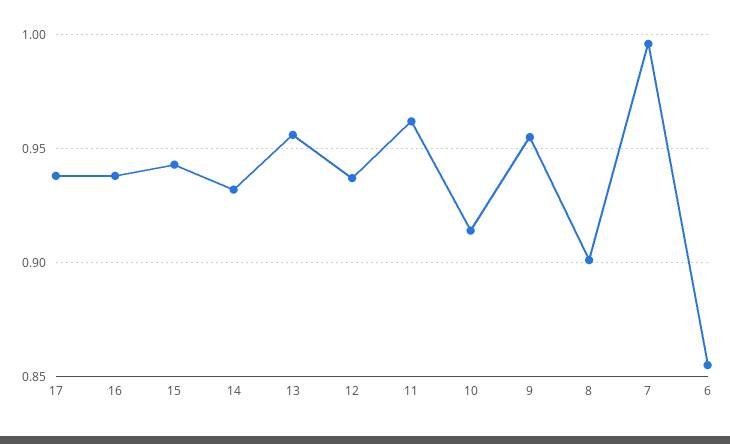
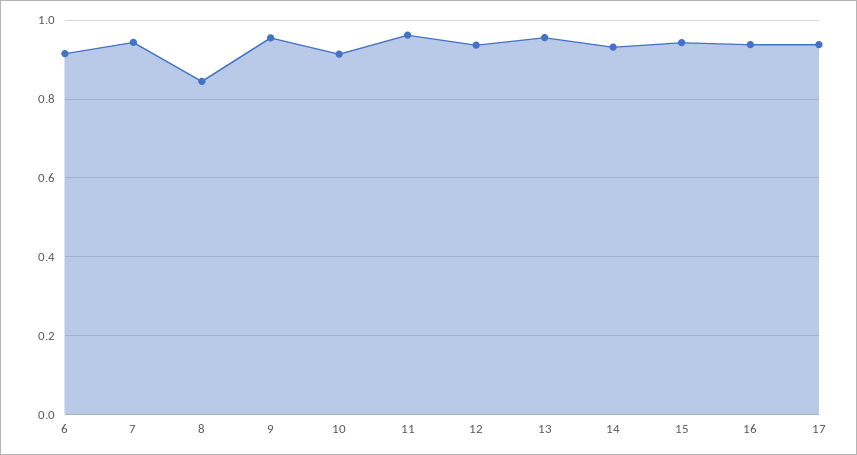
8: 0.9 -> 0.84
7: 0.995 -> 0.94
6: 0.855 -> 0.92

